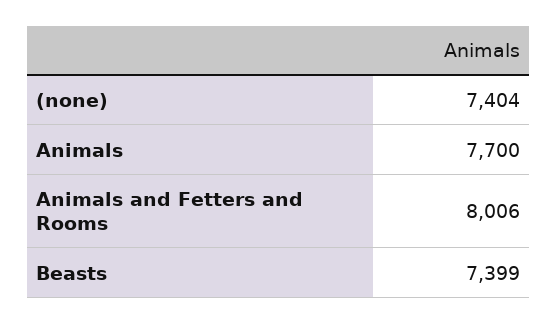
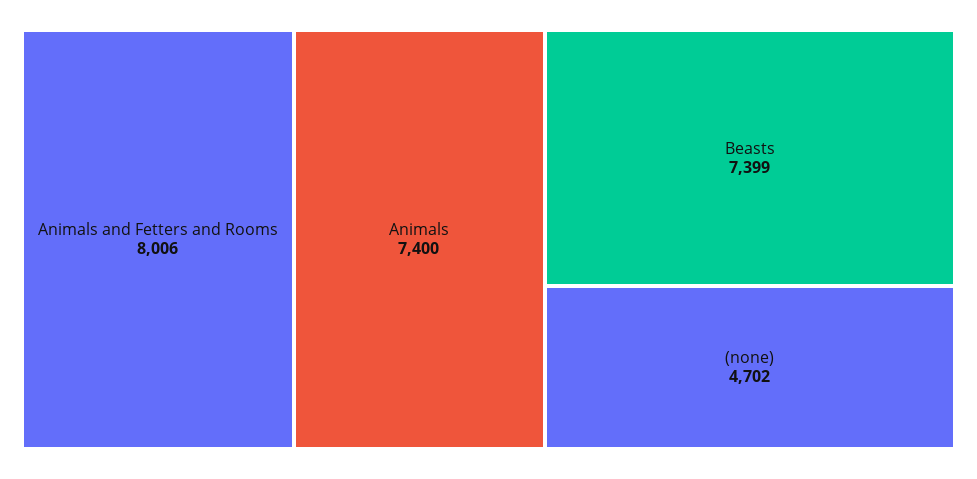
(none): 7404 -> 4702
Animals: 7700 -> 7400

